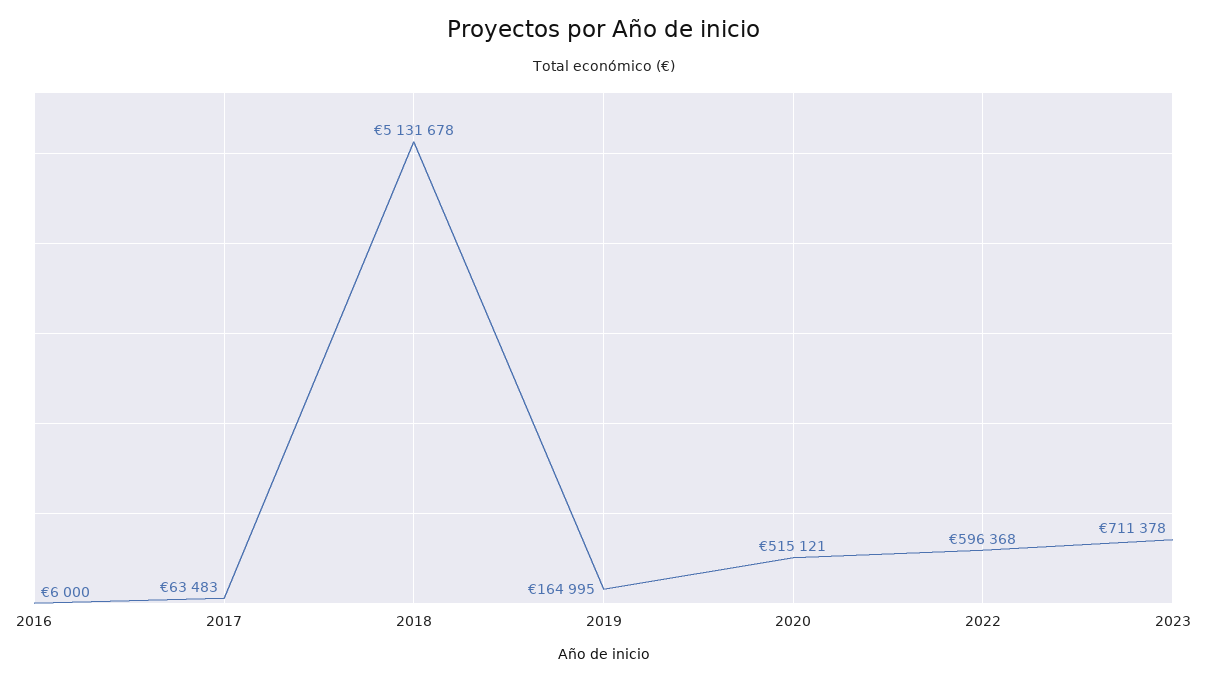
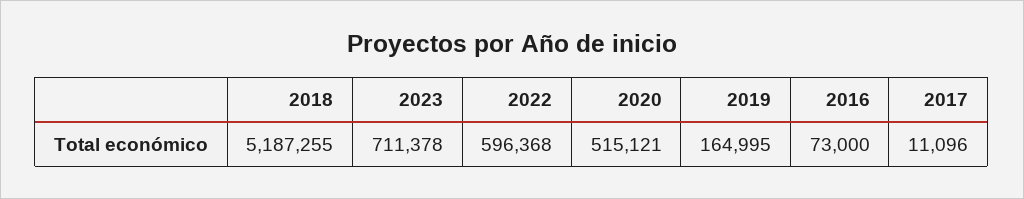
2016: 6000 -> 73000
2017: 63483 -> 11096
2018: 5131678 -> 5187255

